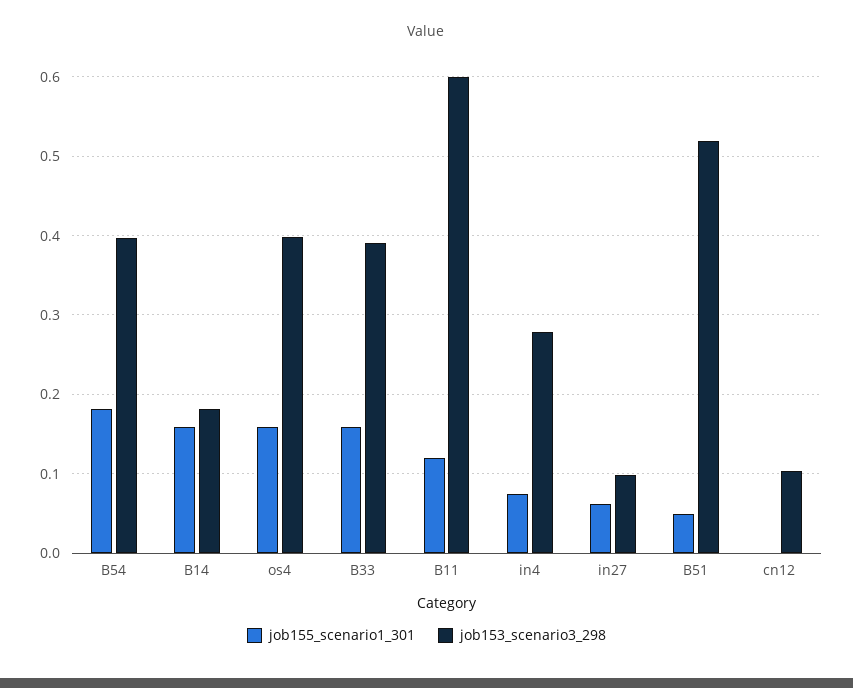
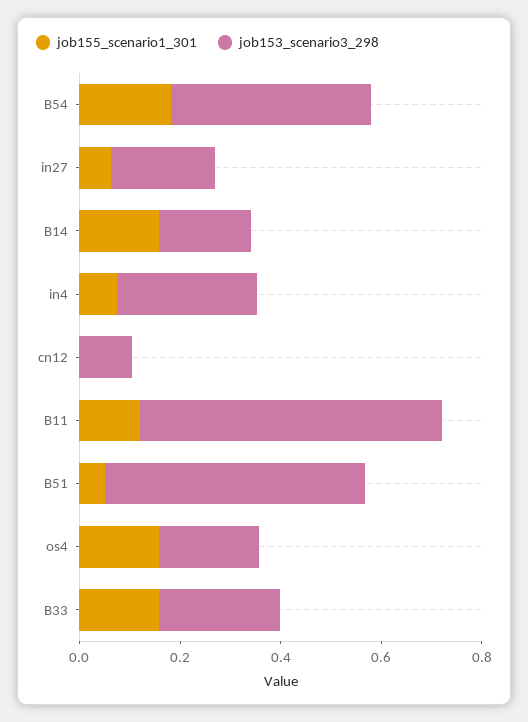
job153_scenario3_298, os4: 0.4 -> 0.2
job153_scenario3_298, B33: 0.39 -> 0.25
job153_scenario3_298, in27: 0.1 -> 0.2

